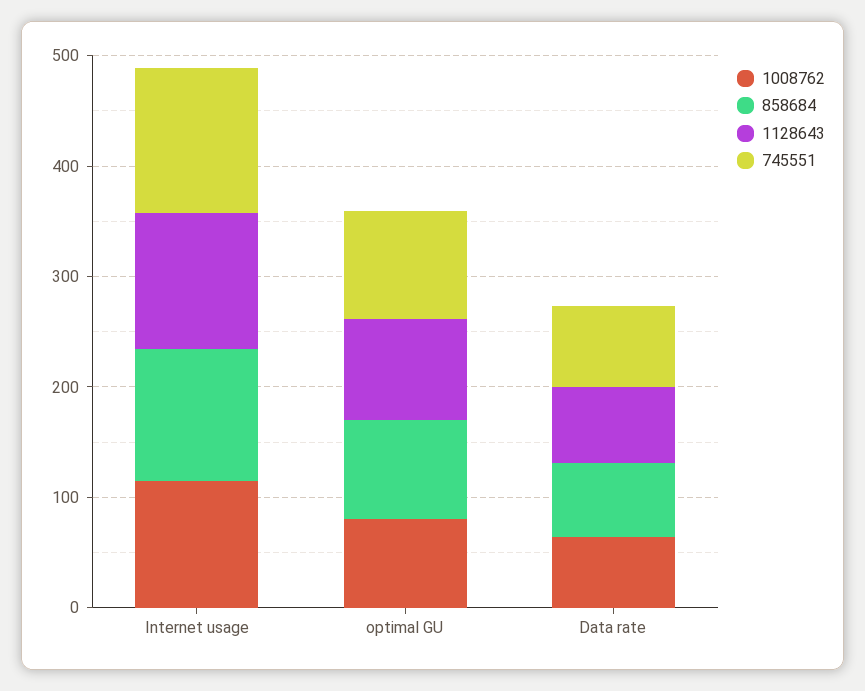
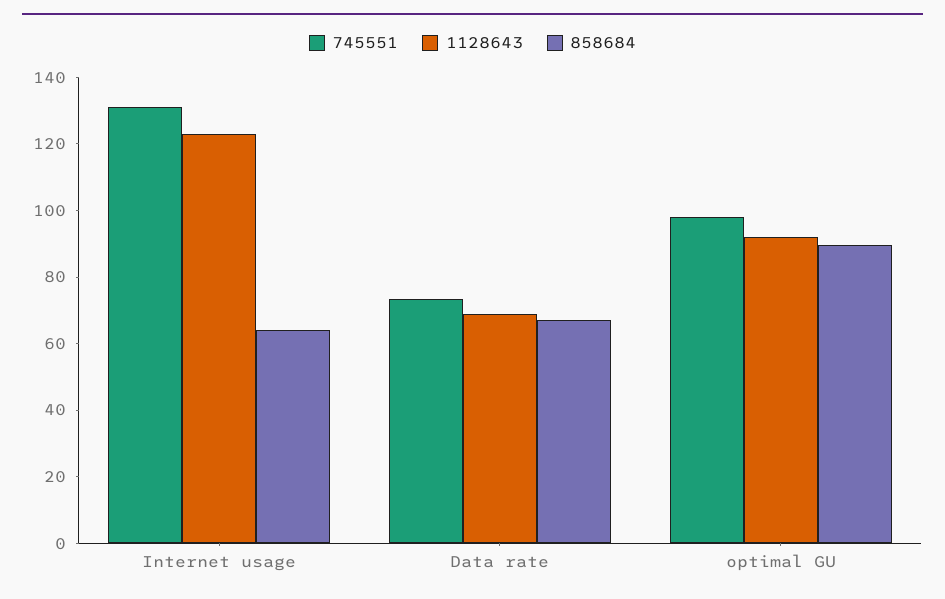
1008762, Internet usage: 120 -> none
858684, Internet usage: 120 -> 65
1008762, optimal GU: 80 -> none
1008762, Data rate: 60 -> none

